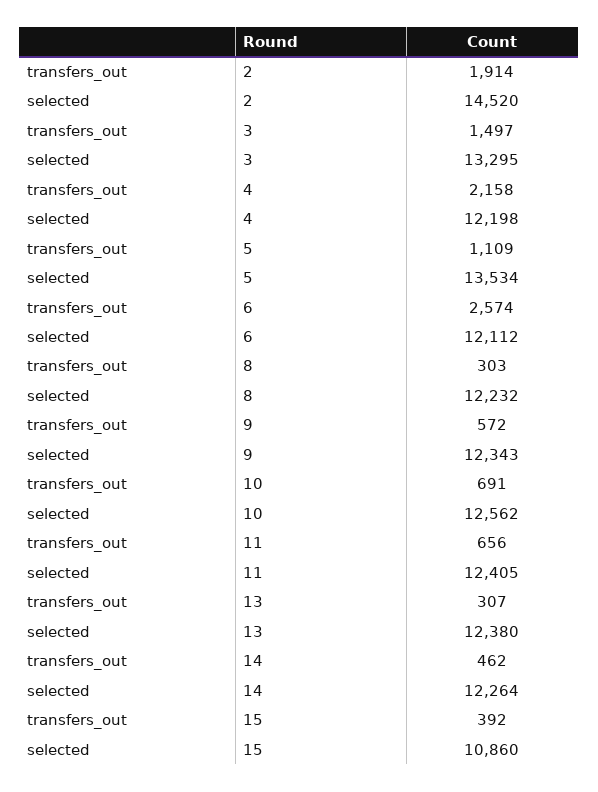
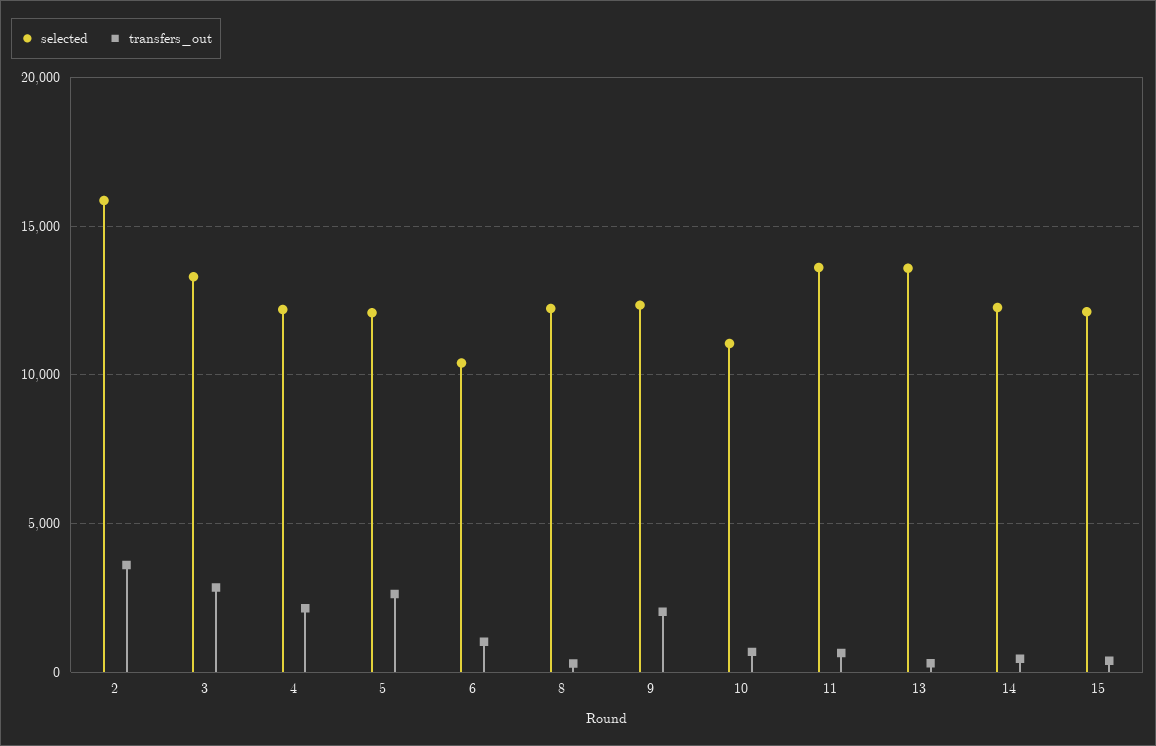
transfers_out, 2: 1914 -> 3500
selected, 2: 14520 -> 16000
transfers_out, 3: 1497 -> 3000
transfers_out, 5: 1109 -> 2500
selected, 5: 13534 -> 12000
transfers_out, 6: 2574 -> 1000
selected, 6: 12112 -> 10500
transfers_out, 9: 572 -> 2000
selected, 10: 12562 -> 11000
selected, 11: 12405 -> 13500
selected, 13: 12380 -> 13500
selected, 15: 10860 -> 12000

